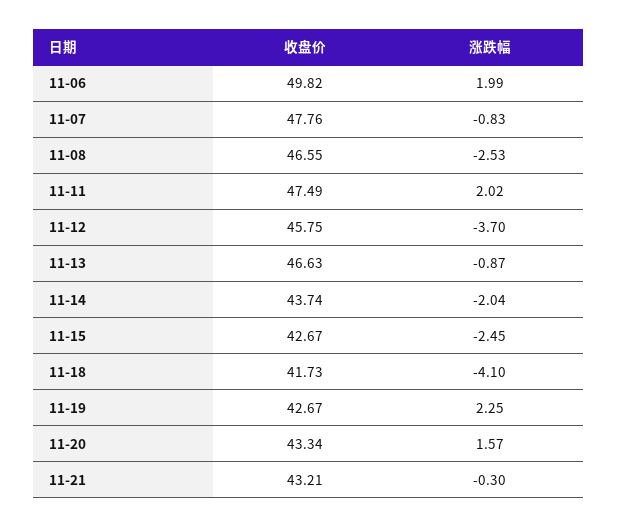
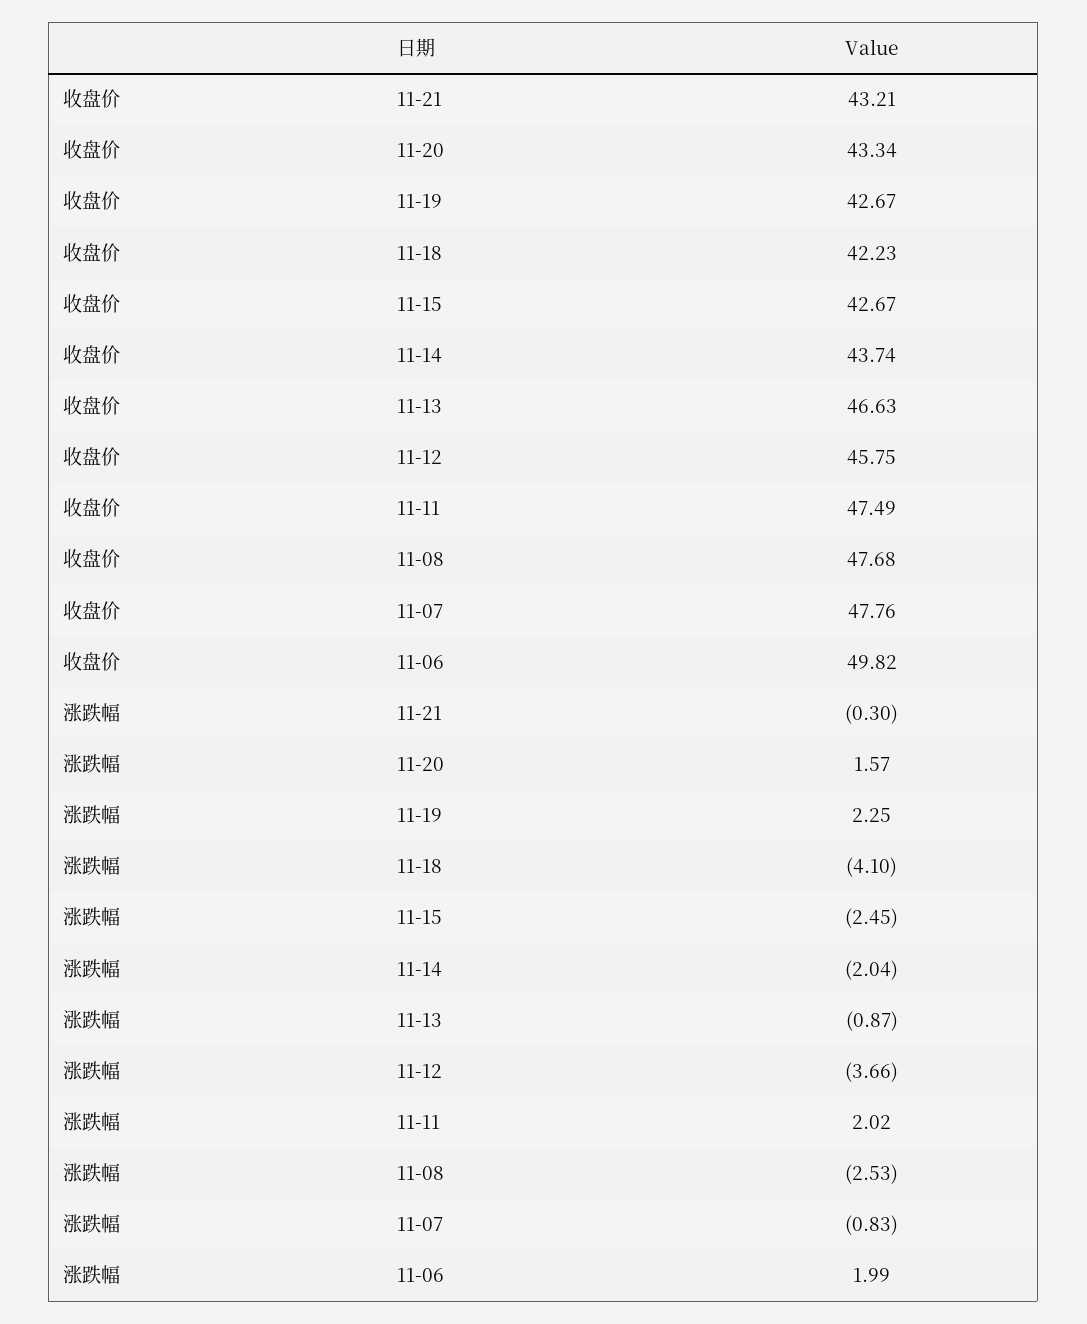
收盘价, 11-08: 46.55 -> 47.68
涨跌幅, 11-12: -3.7 -> -3.66
收盘价, 11-18: 41.73 -> 42.23

